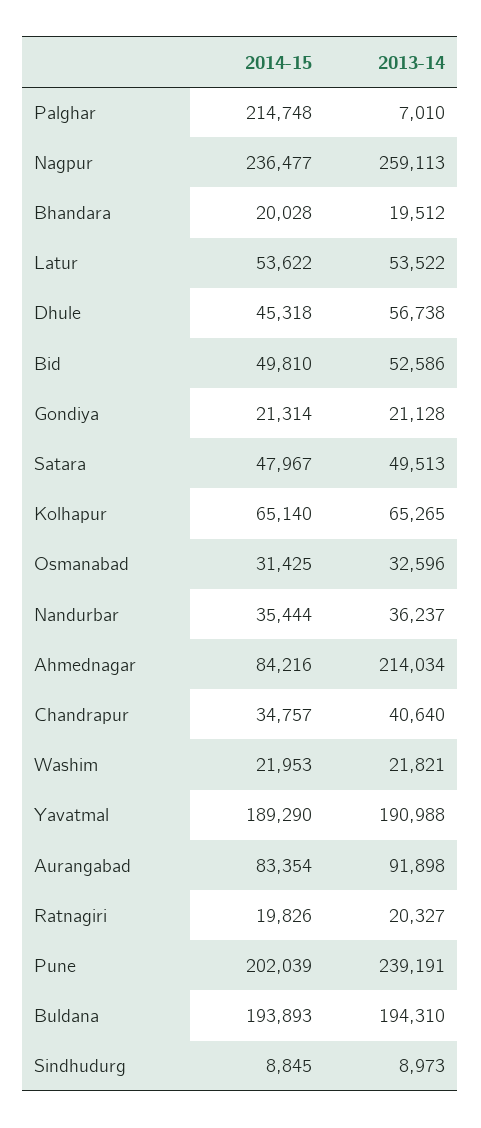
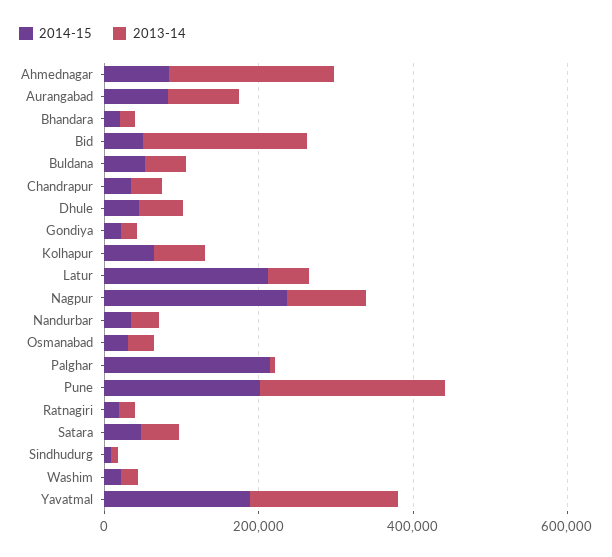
2013-14, Nagpur: 259113 -> 100000
2014-15, Latur: 53622 -> 200000
2013-14, Bid: 52586 -> 200000
2014-15, Buldana: 193893 -> 50000
2013-14, Buldana: 194310 -> 50000

